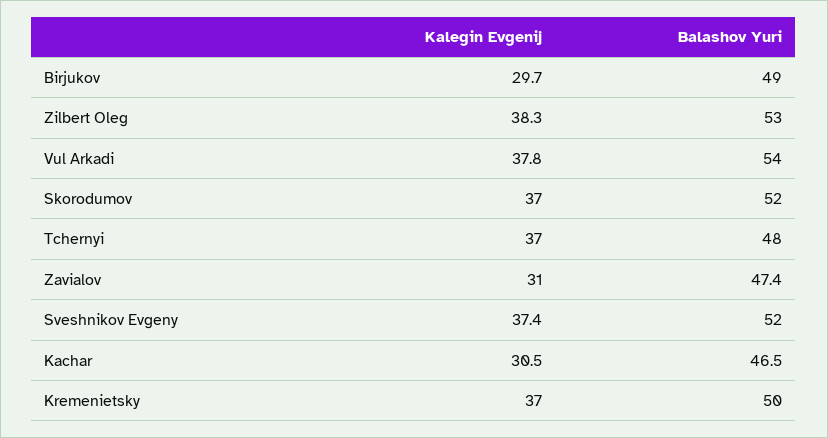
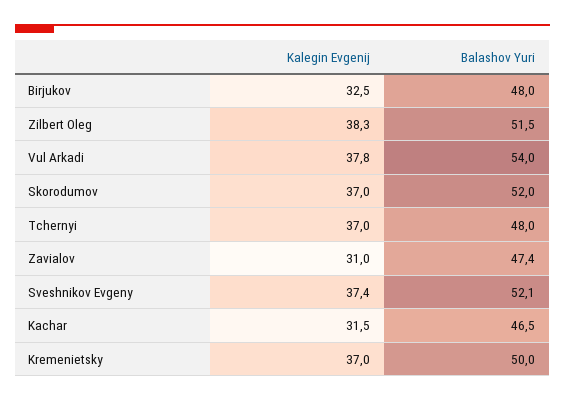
Kalegin Evgenij, Birjukov: 29.7 -> 32.5
Balashov Yuri, Birjukov: 49 -> 48
Balashov Yuri, Zilbert Oleg: 53 -> 51.5
Balashov Yuri, Sveshnikov Evgeny: 52 -> 52.1
Kalegin Evgenij, Kachar: 30.5 -> 31.5

